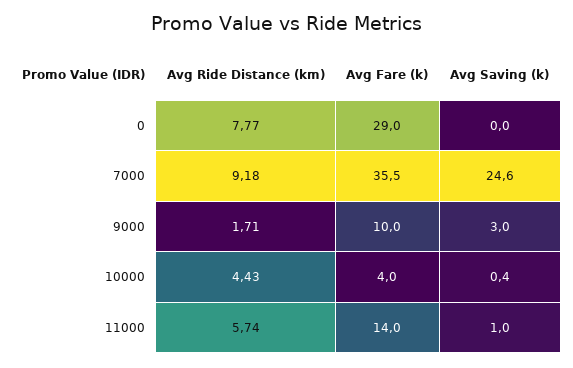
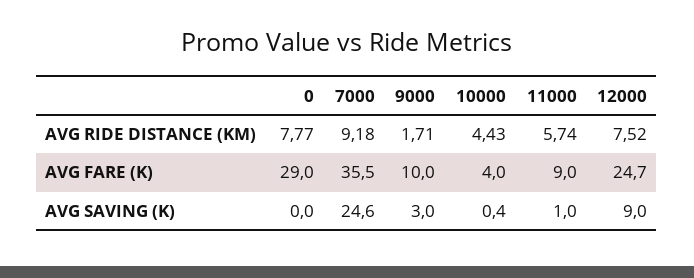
Avg Fare (k), 11000: 14 -> 9
Avg Ride Distance (km), 12000: none -> 7.52
Avg Fare (k), 12000: none -> 24.7
Avg Saving (k), 12000: none -> 9

